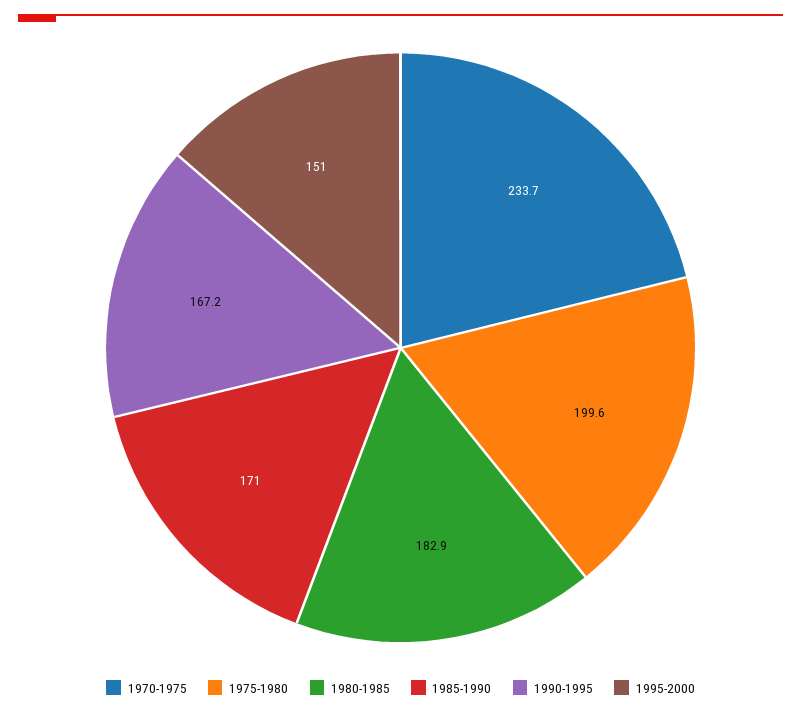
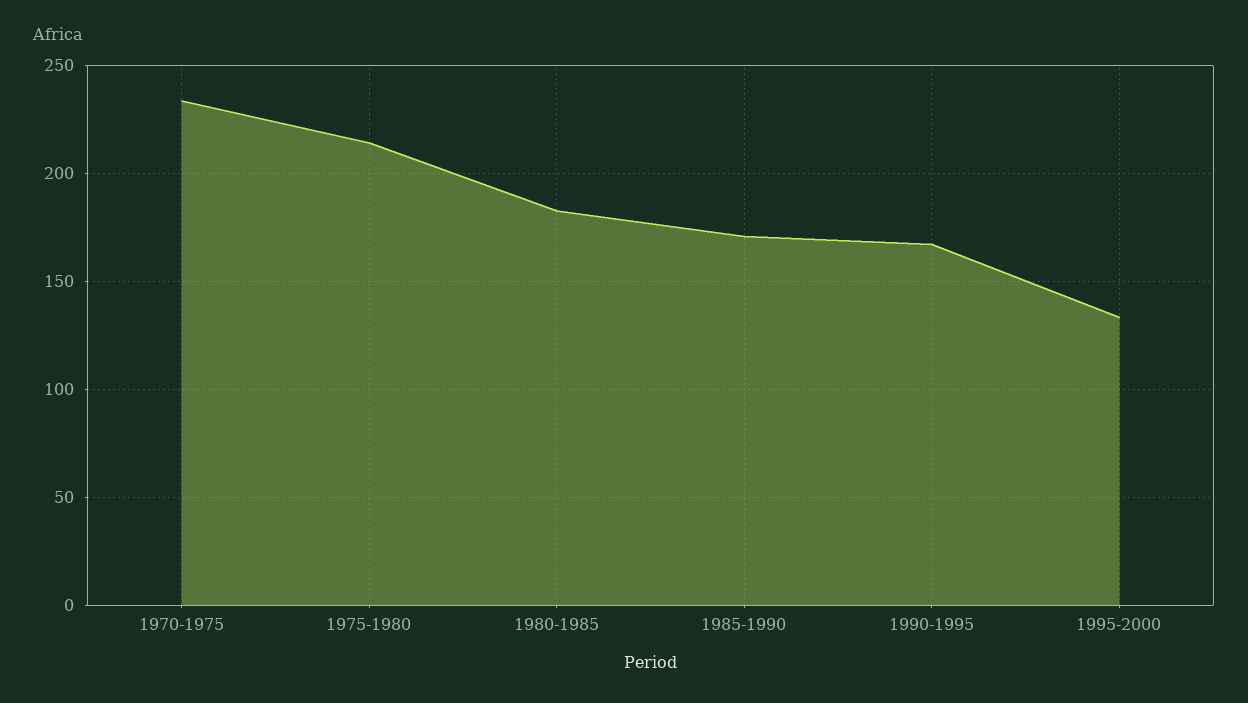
1975-1980: 199.6 -> 215
1995-2000: 151 -> 135

